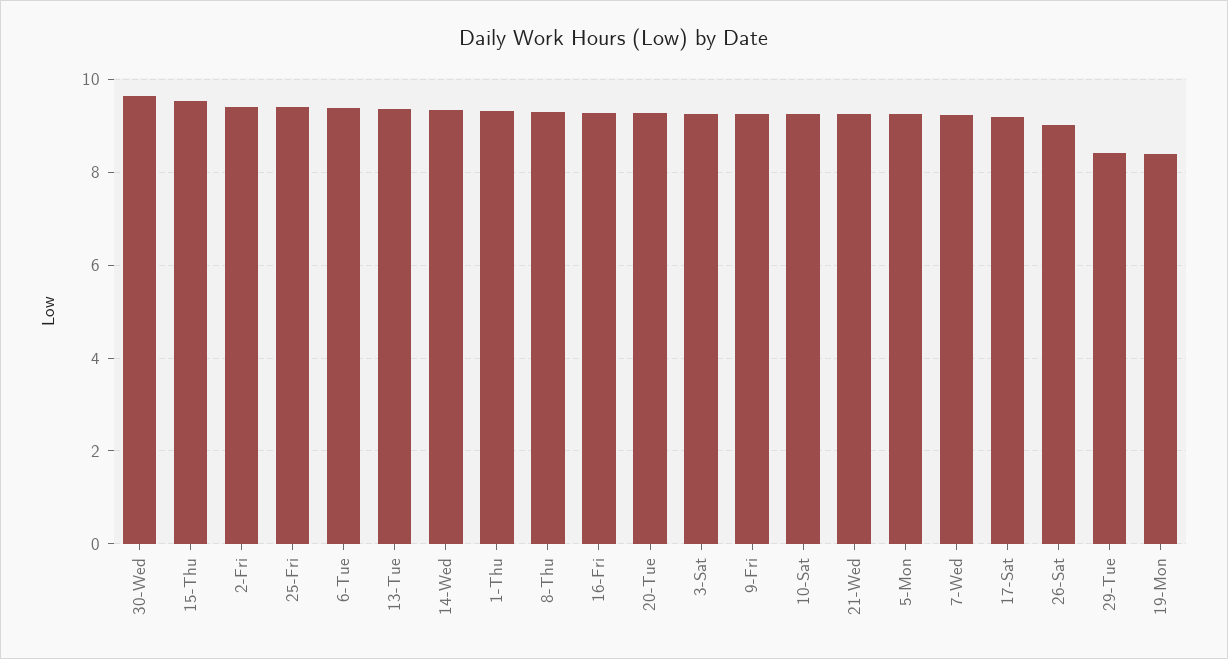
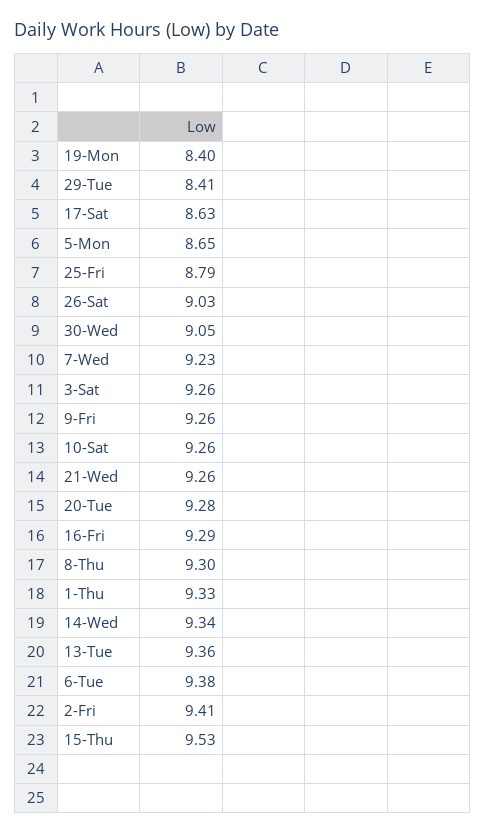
30-Wed: 9.6 -> 9.05
25-Fri: 9.4 -> 8.79
5-Mon: 9.2 -> 8.65
17-Sat: 9.2 -> 8.63

